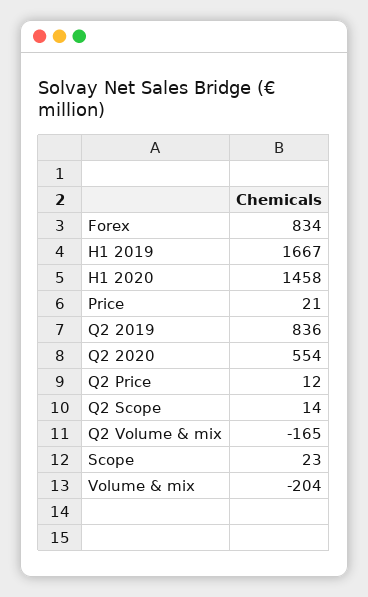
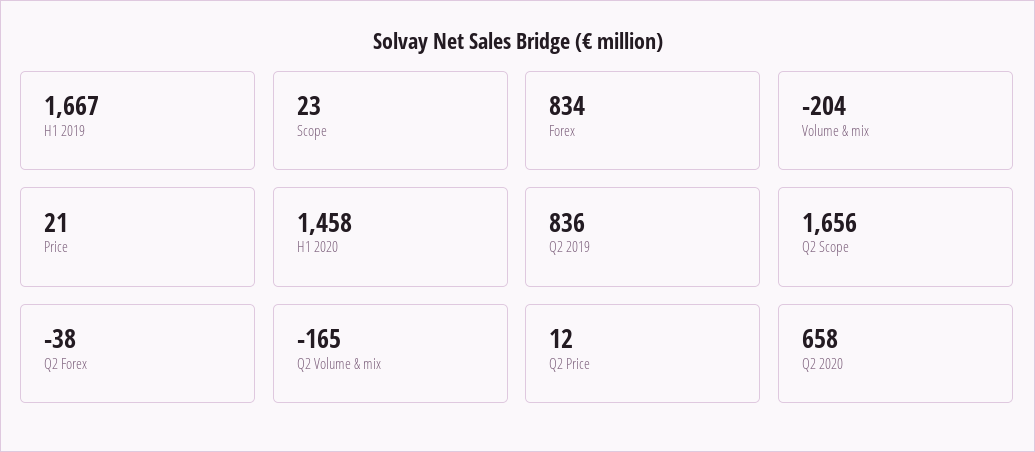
Q2 2020: 554 -> 658
Q2 Scope: 14 -> 1656
Q2 Forex: none -> -38

